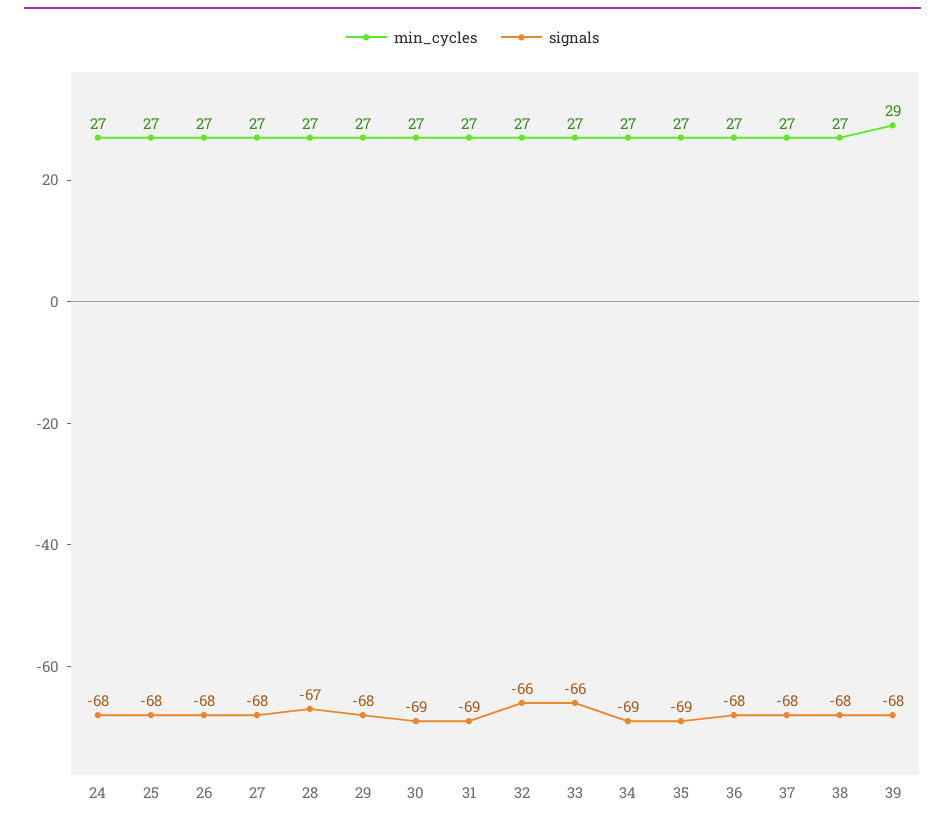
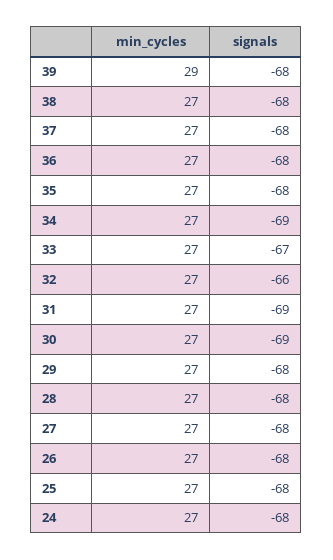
signals, 28: -67 -> -68
signals, 33: -66 -> -67
signals, 35: -69 -> -68

